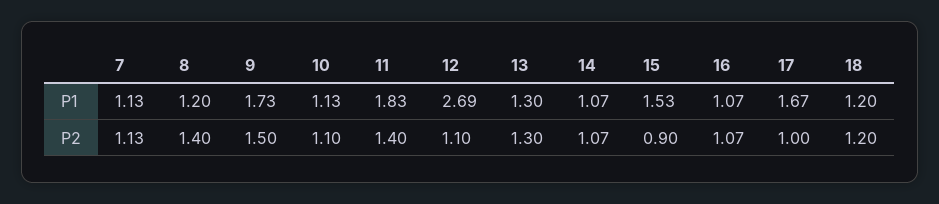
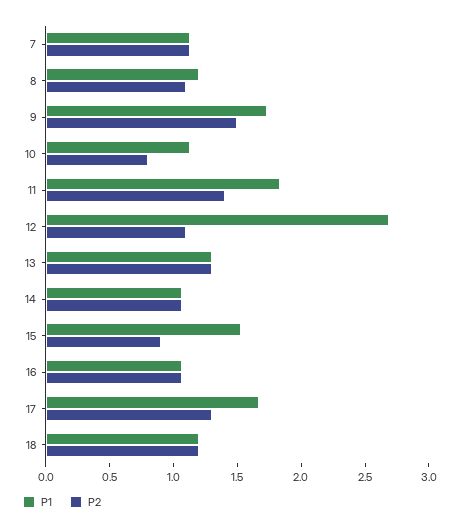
P2, 8: 1.4 -> 1.1
P2, 10: 1.1 -> 0.8
P2, 17: 1 -> 1.3

